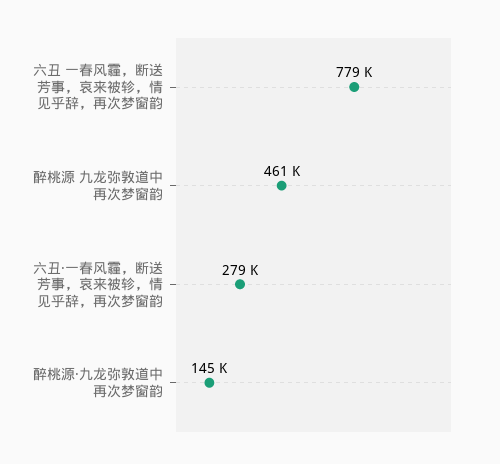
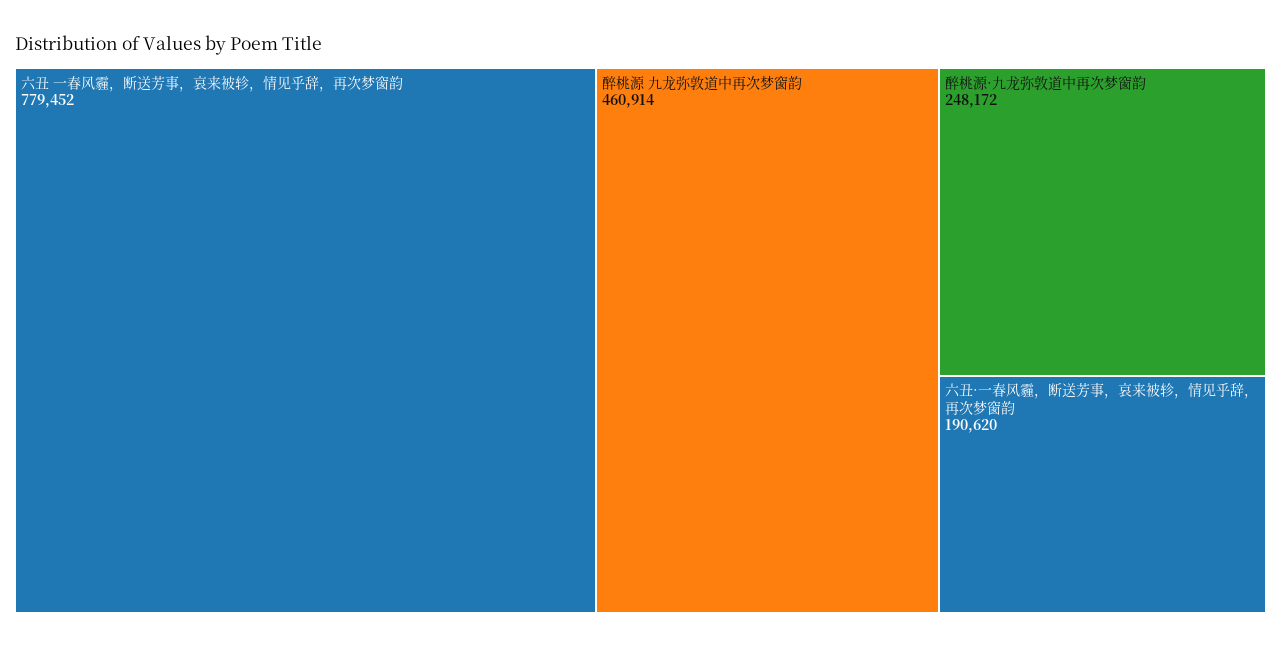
六丑·一春风霾，断送芳事，哀来被轸，情见乎辞，再次梦窗韵: 279000 -> 190620
醉桃源·九龙弥敦道中再次梦窗韵: 145000 -> 248172

